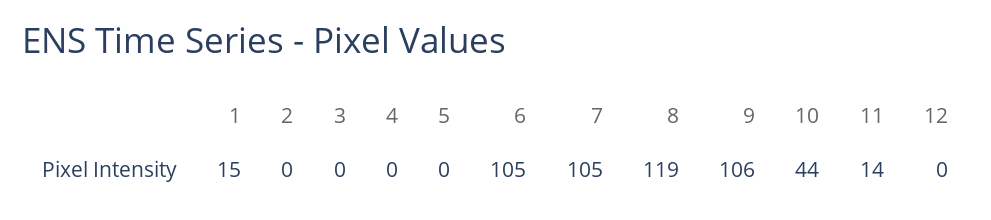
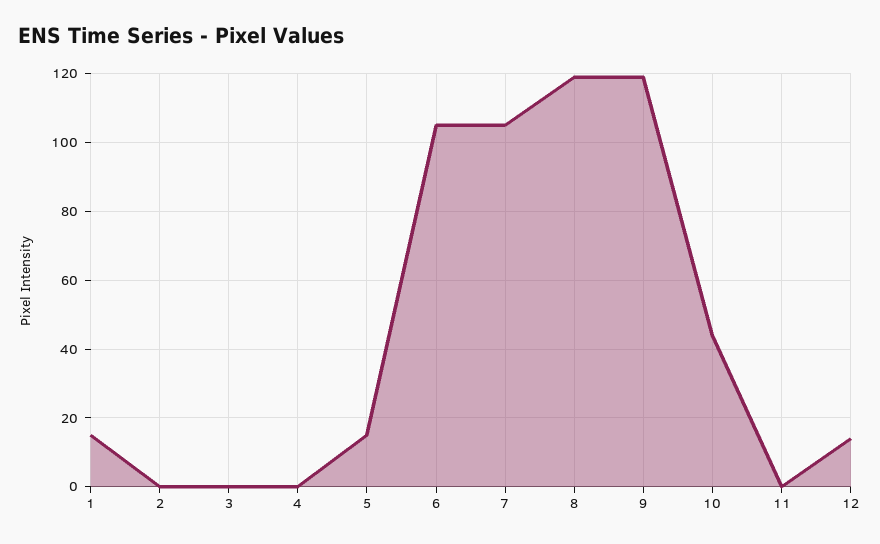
5: 0 -> 15
9: 106 -> 120
11: 14 -> 0
12: 0 -> 15

